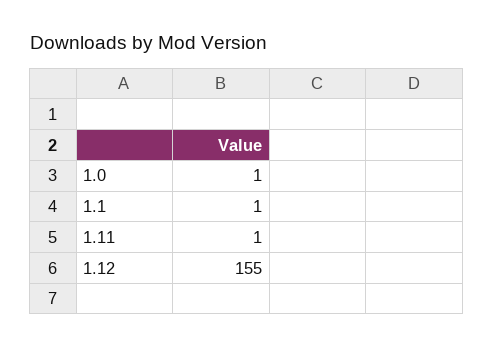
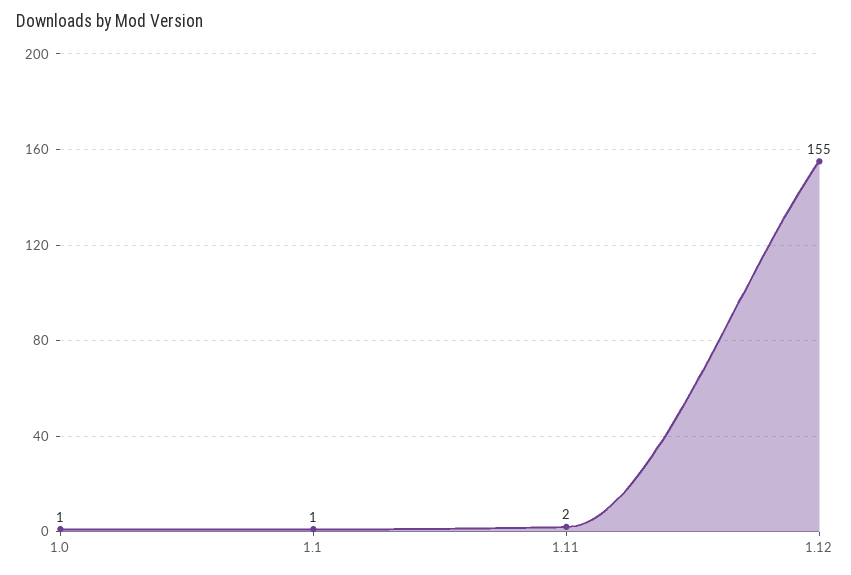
1.11: 1 -> 2

